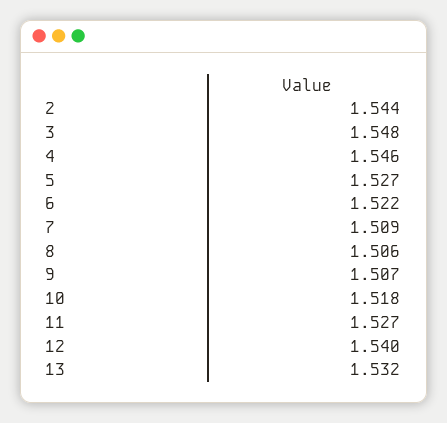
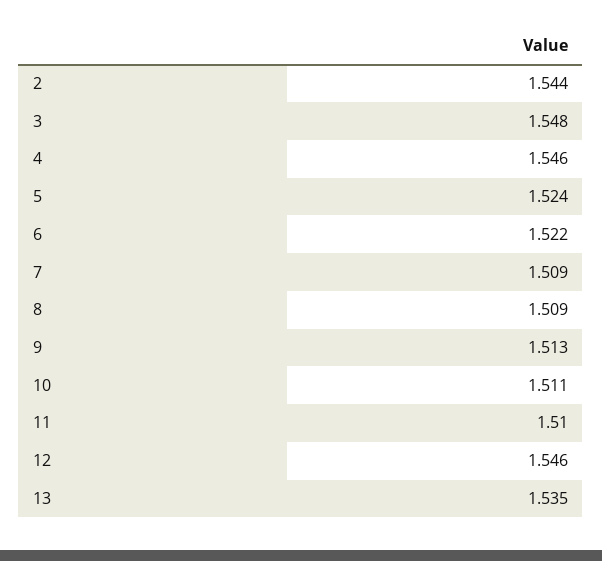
5: 1.527 -> 1.524
8: 1.506 -> 1.509
9: 1.507 -> 1.513
10: 1.518 -> 1.511
11: 1.527 -> 1.51
12: 1.54 -> 1.546
13: 1.532 -> 1.535

